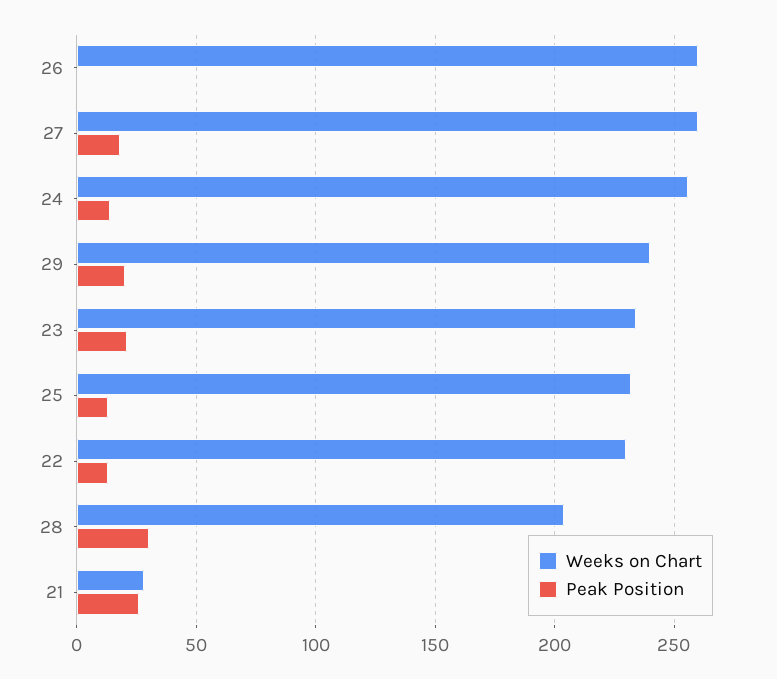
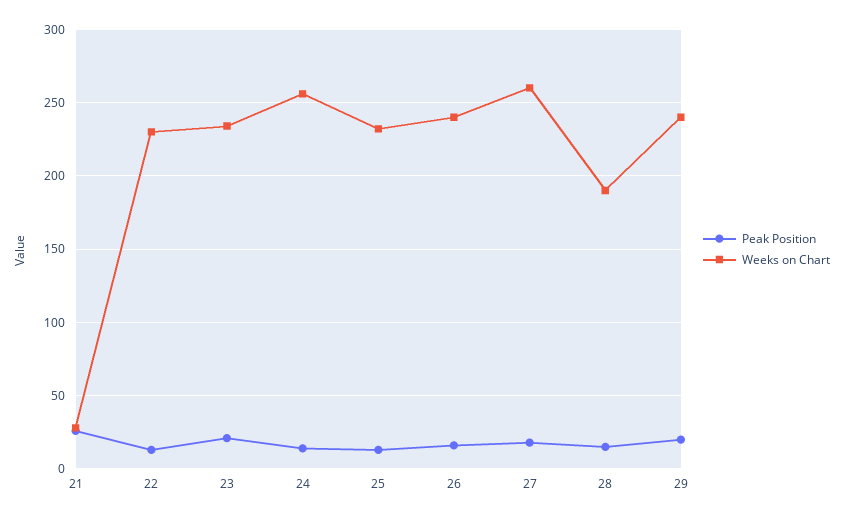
Weeks on Chart, 26: 260 -> 240
Peak Position, 26: 0 -> 15
Weeks on Chart, 28: 205 -> 190
Peak Position, 28: 30 -> 15

